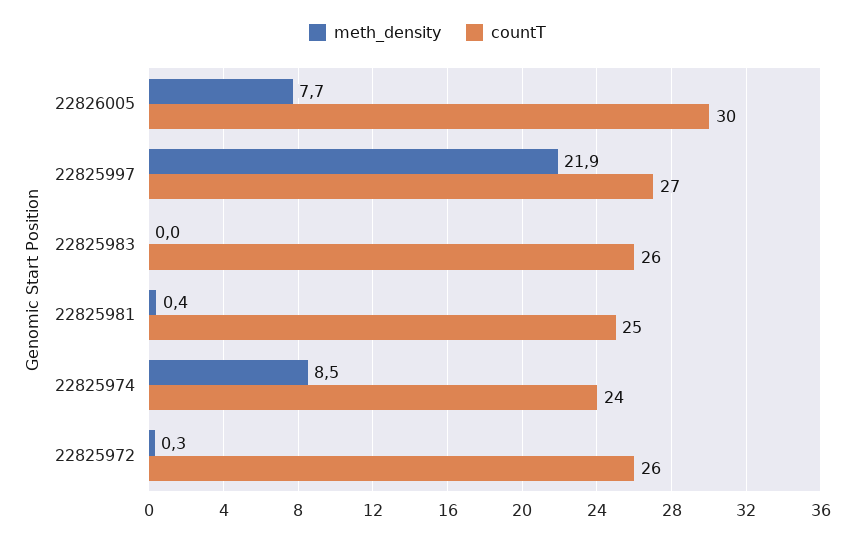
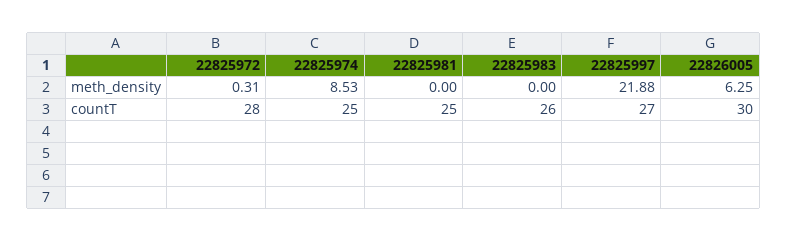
meth_density, 22826005: 7.7 -> 6.25
meth_density, 22825981: 0.4 -> 0
countT, 22825974: 24 -> 25
countT, 22825972: 26 -> 28

